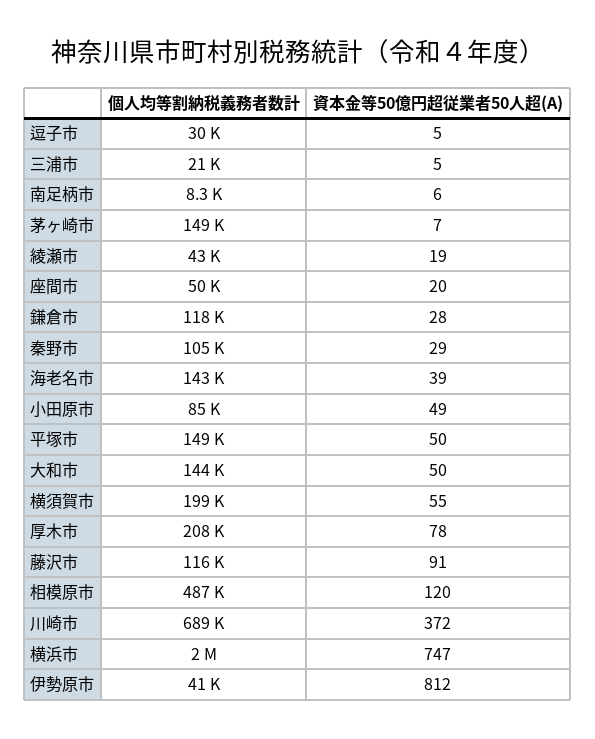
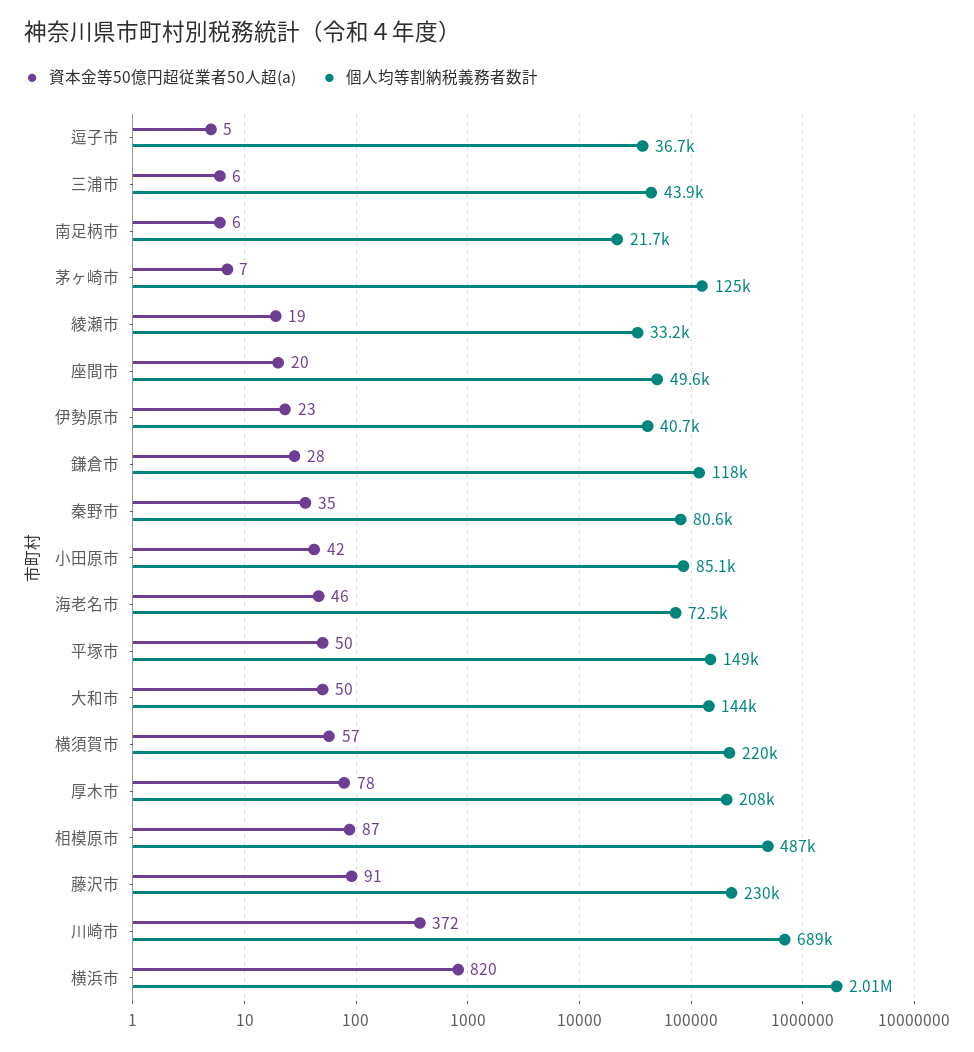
個人均等割納税義務者数計, 逗子市: 30000 -> 36700
個人均等割納税義務者数計, 三浦市: 21000 -> 43900
資本金等50億円超従業者50人超(A), 三浦市: 5 -> 6
個人均等割納税義務者数計, 南足柄市: 8300 -> 21700
個人均等割納税義務者数計, 茅ヶ崎市: 149000 -> 125000
個人均等割納税義務者数計, 綾瀬市: 43000 -> 33200
個人均等割納税義務者数計, 秦野市: 105000 -> 80600
資本金等50億円超従業者50人超(A), 秦野市: 29 -> 35
個人均等割納税義務者数計, 海老名市: 143000 -> 72500
資本金等50億円超従業者50人超(A), 海老名市: 39 -> 46
資本金等50億円超従業者50人超(A), 小田原市: 49 -> 42
個人均等割納税義務者数計, 横須賀市: 199000 -> 220000
資本金等50億円超従業者50人超(A), 横須賀市: 55 -> 57
個人均等割納税義務者数計, 藤沢市: 116000 -> 230000
資本金等50億円超従業者50人超(A), 相模原市: 120 -> 87
資本金等50億円超従業者50人超(A), 横浜市: 747 -> 820
資本金等50億円超従業者50人超(A), 伊勢原市: 812 -> 23

